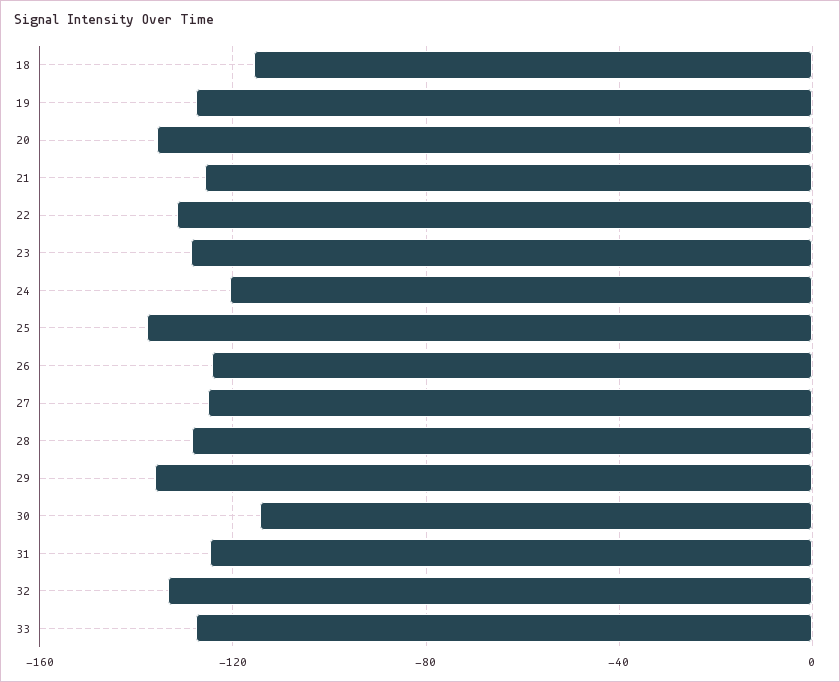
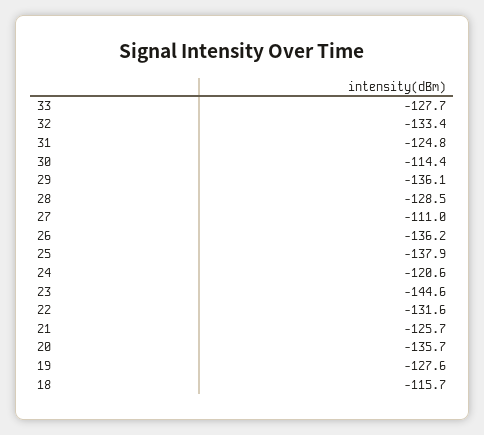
23: -130 -> -144.6
26: -125 -> -136.2
27: -125 -> -111

